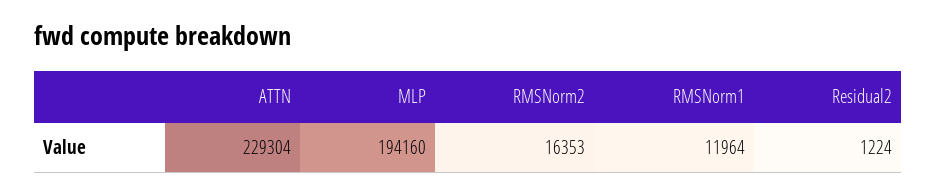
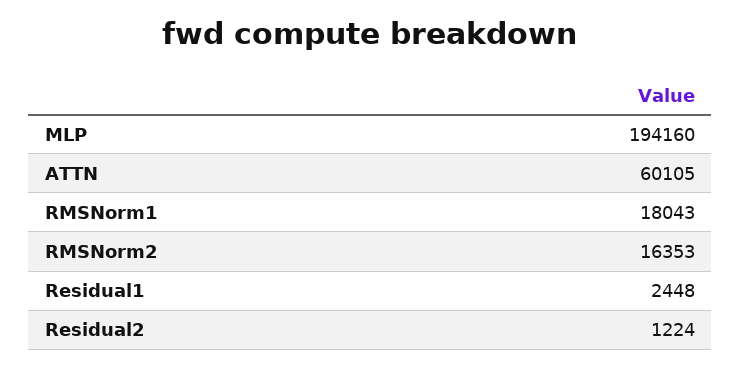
ATTN: 229304 -> 60105
RMSNorm1: 11964 -> 18043
Residual1: none -> 2448

